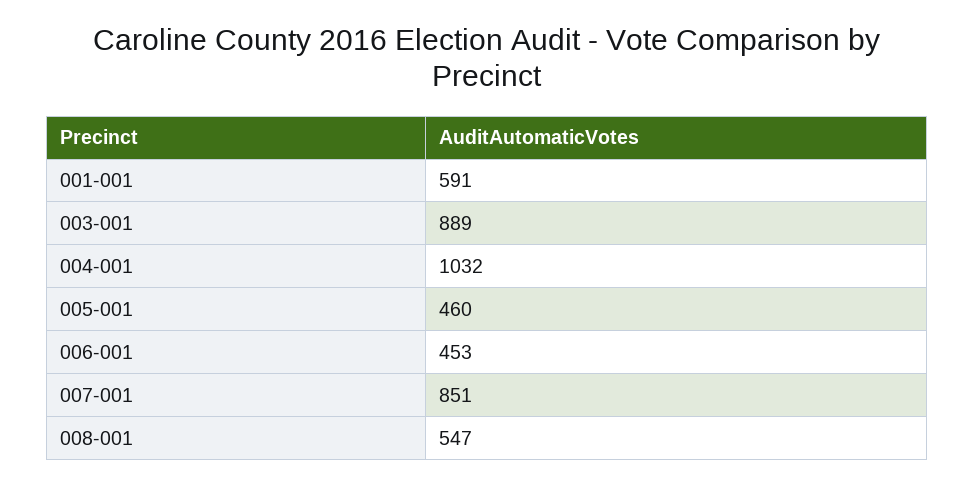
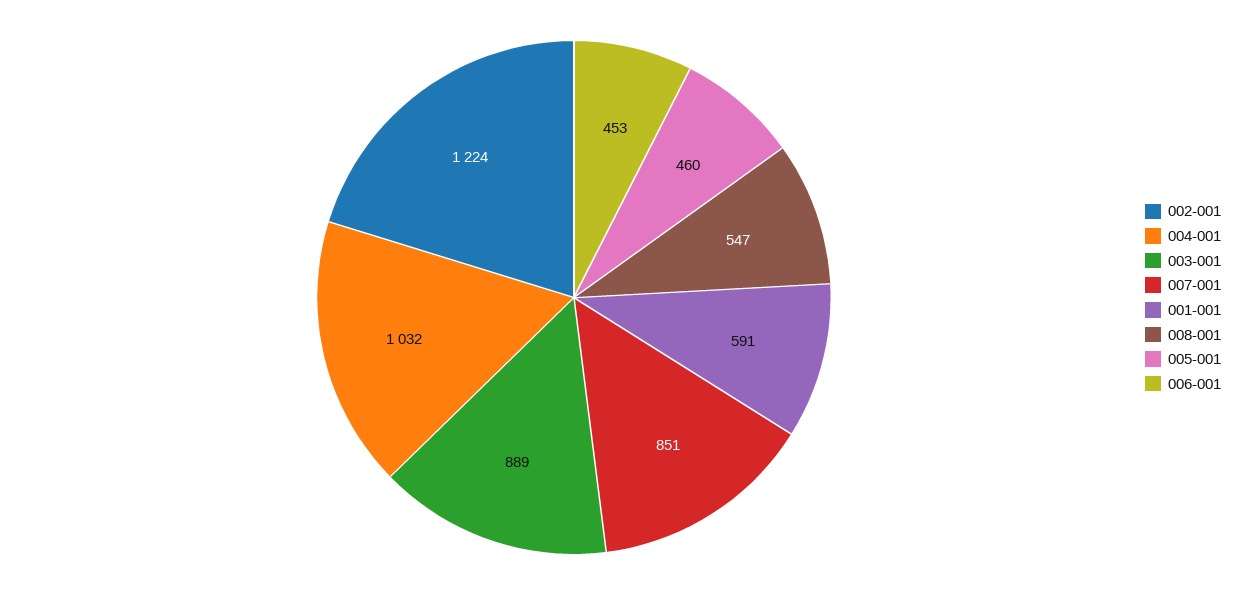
002-001: none -> 1224

